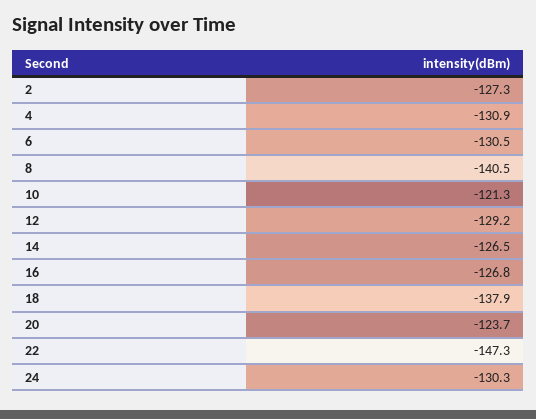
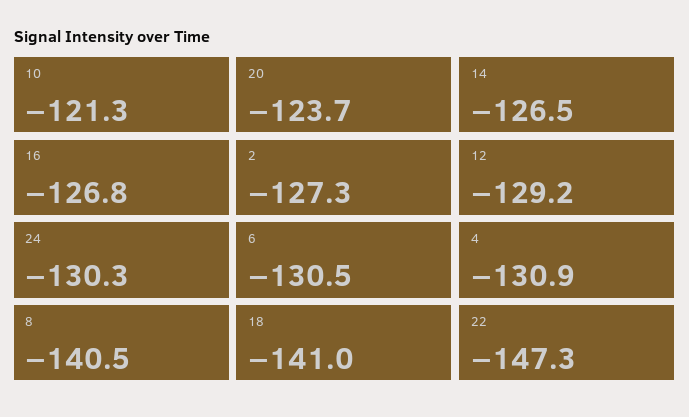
18: -137.9 -> -141

